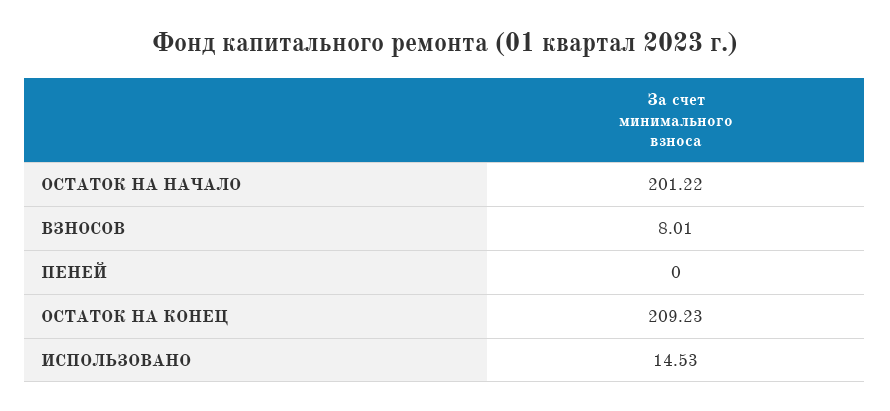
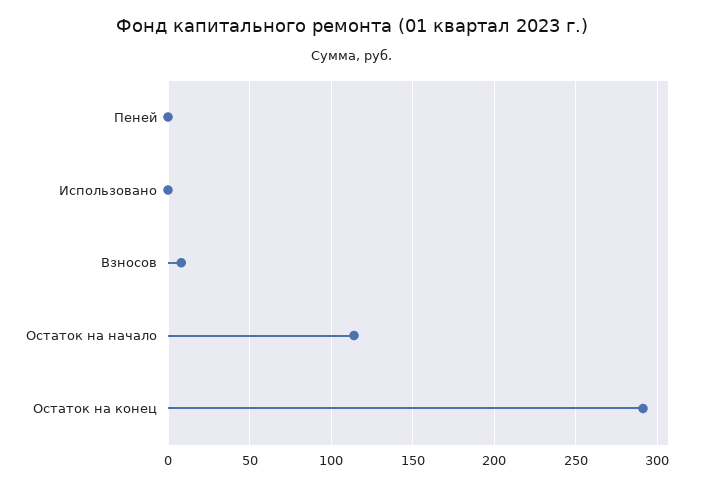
ОСТАТОК НА НАЧАЛО: 201.22 -> 115
ОСТАТОК НА КОНЕЦ: 209.23 -> 290
ИСПОЛЬЗОВАНО: 14.53 -> 0

